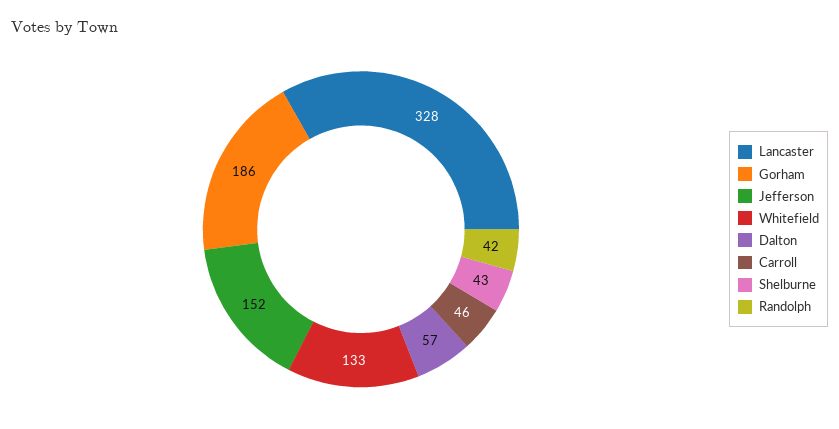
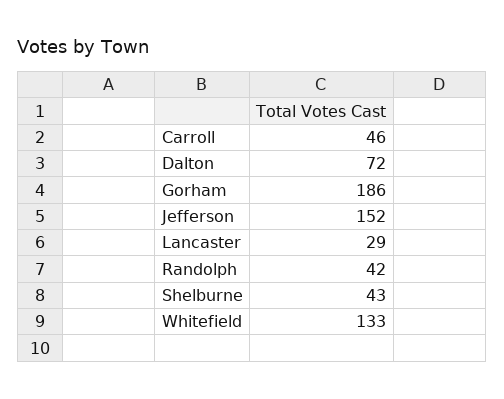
Lancaster: 328 -> 29
Dalton: 57 -> 72

